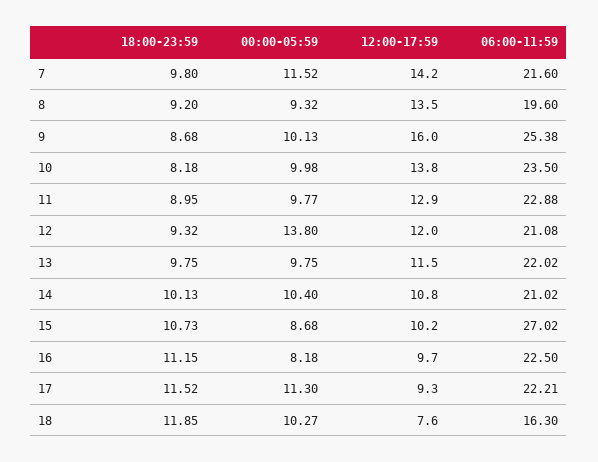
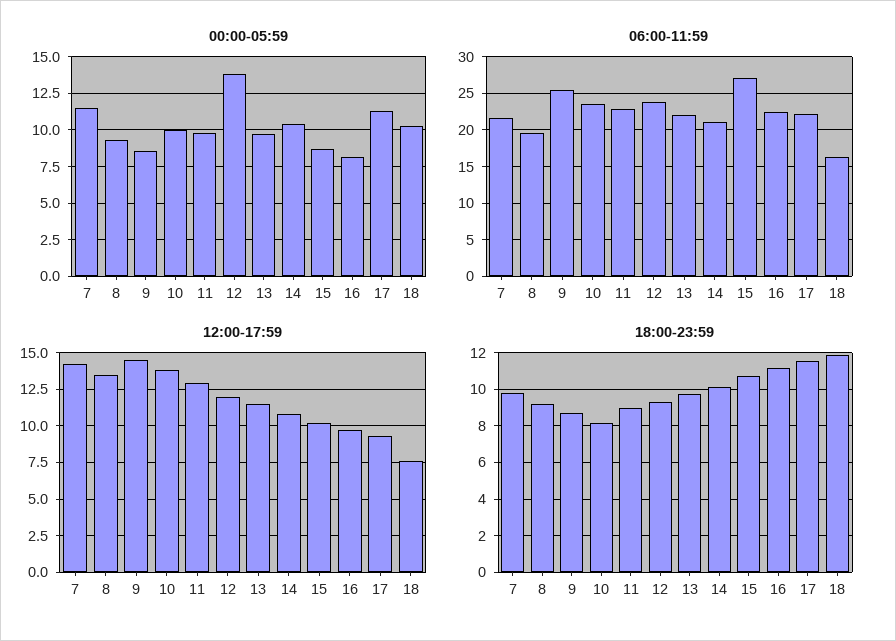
00:00-05:59, 9: 10.13 -> 8.5
12:00-17:59, 9: 16 -> 14.5
06:00-11:59, 12: 21.08 -> 24

